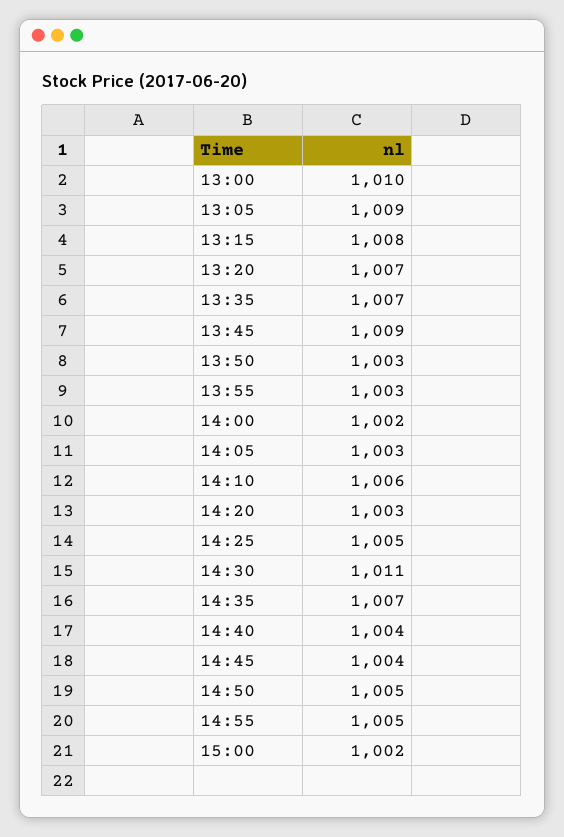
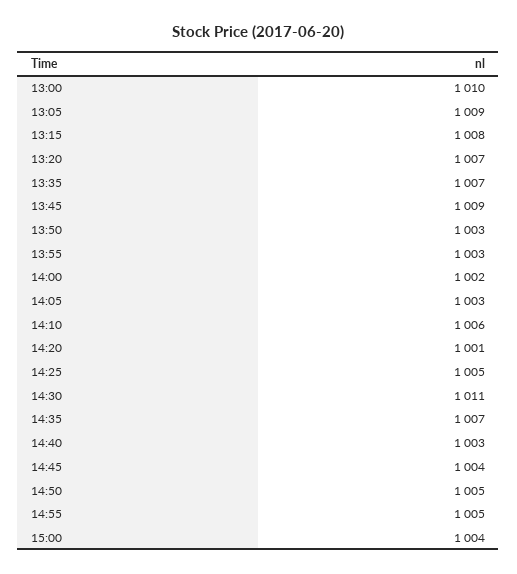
14:20: 1003 -> 1001
14:40: 1004 -> 1003
15:00: 1002 -> 1004

